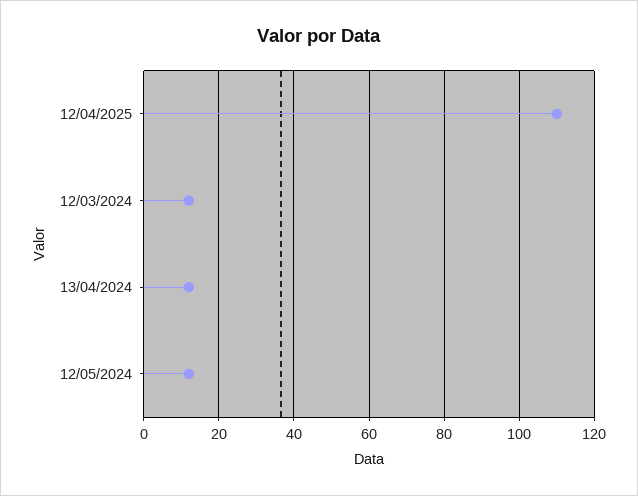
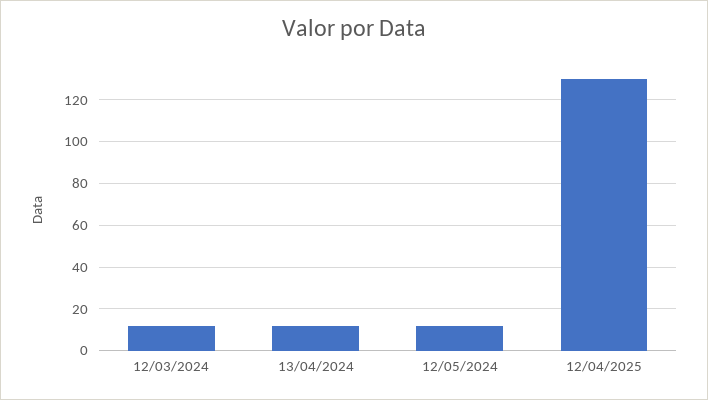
12/04/2025: 110 -> 130

